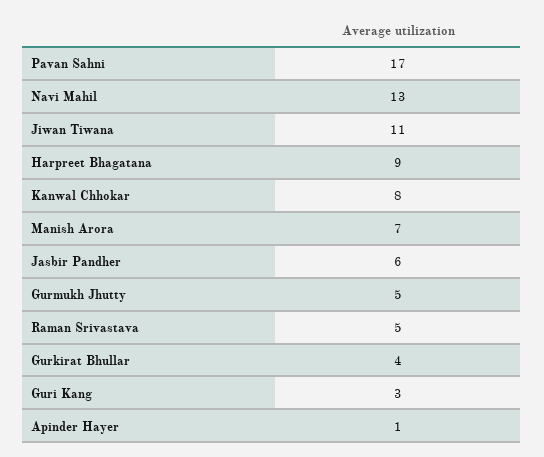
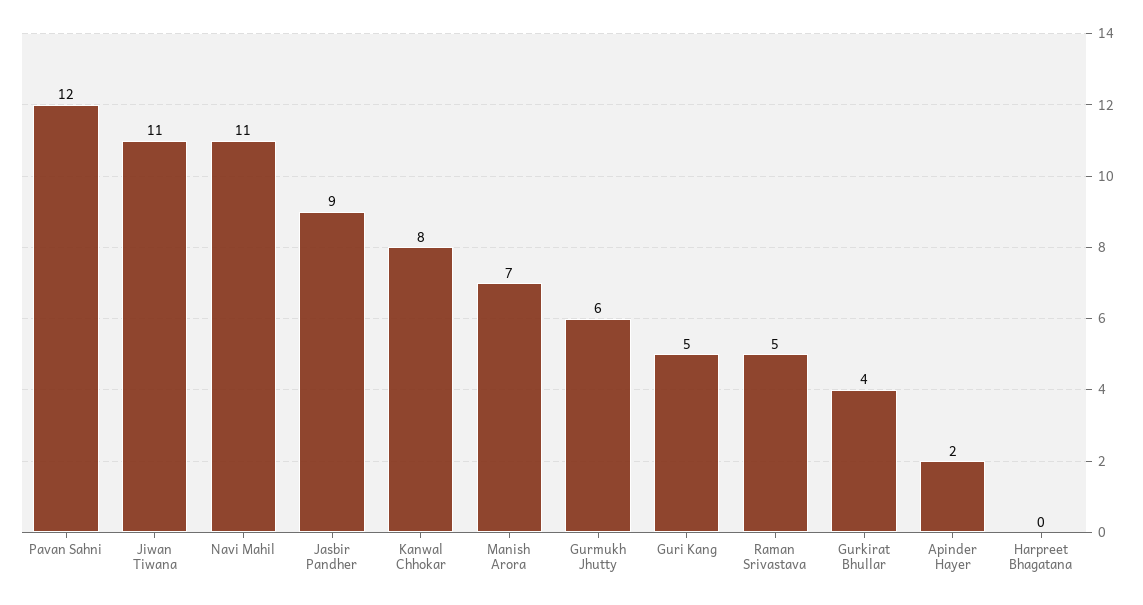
Pavan Sahni: 17 -> 12
Navi Mahil: 13 -> 11
Harpreet Bhagatana: 9 -> 0
Jasbir Pandher: 6 -> 9
Gurmukh Jhutty: 5 -> 6
Guri Kang: 3 -> 5
Apinder Hayer: 1 -> 2

